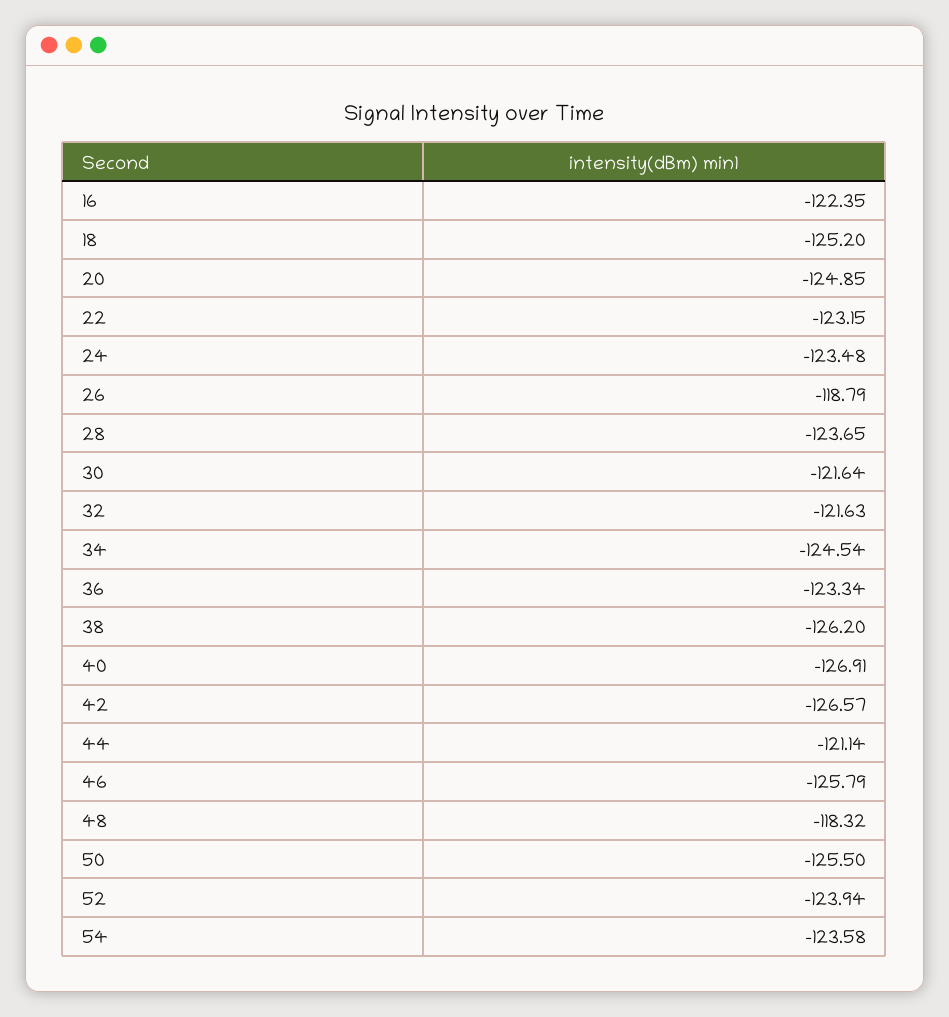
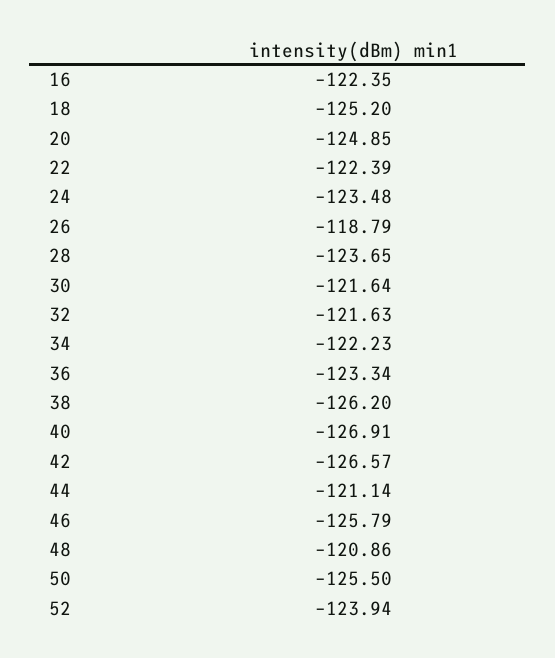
22: -123.15 -> -122.39
34: -124.54 -> -122.23
48: -118.32 -> -120.86
54: -123.58 -> none

